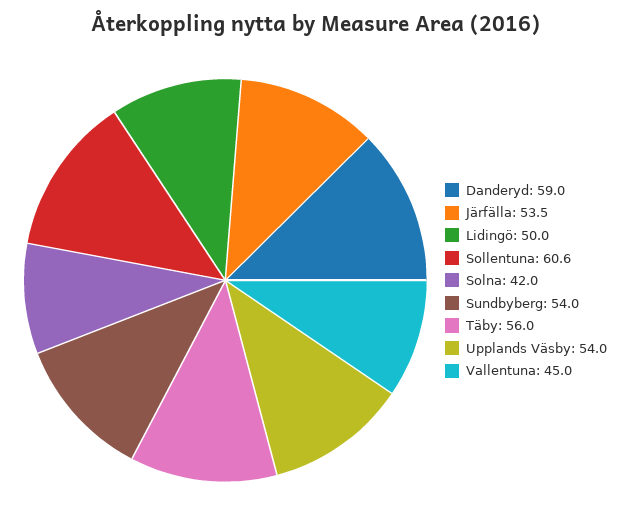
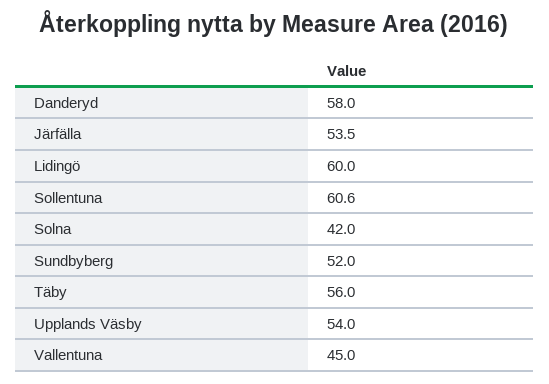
Danderyd: 59 -> 58
Lidingö: 50 -> 60
Sundbyberg: 54 -> 52

